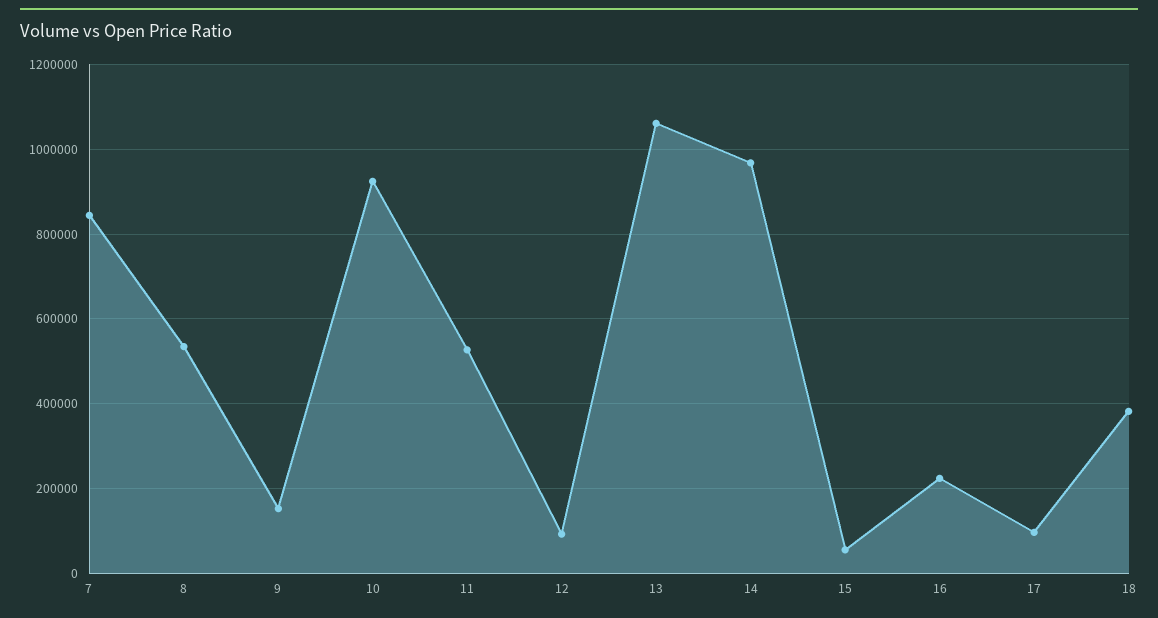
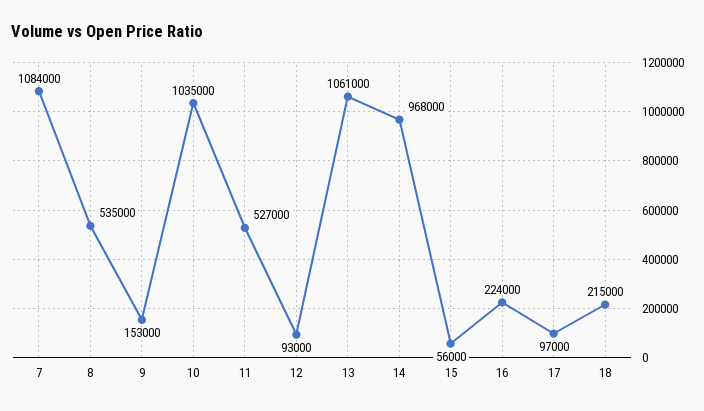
7: 840000 -> 1084000
10: 920000 -> 1035000
18: 380000 -> 215000

